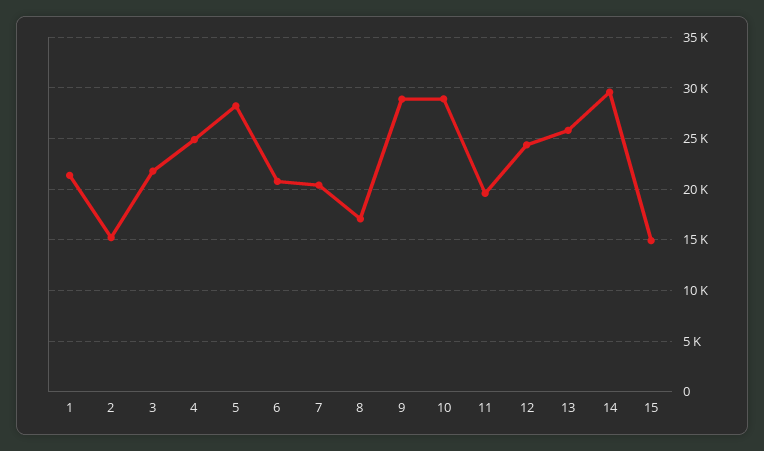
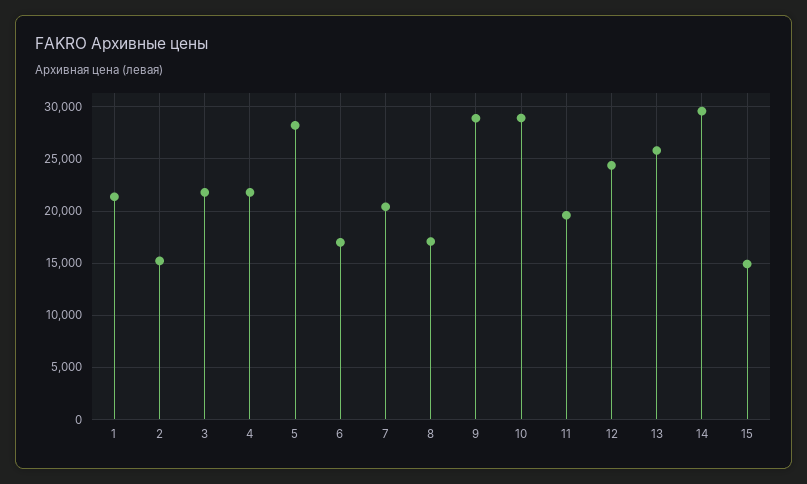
4: 25000 -> 22000
6: 21000 -> 17000

